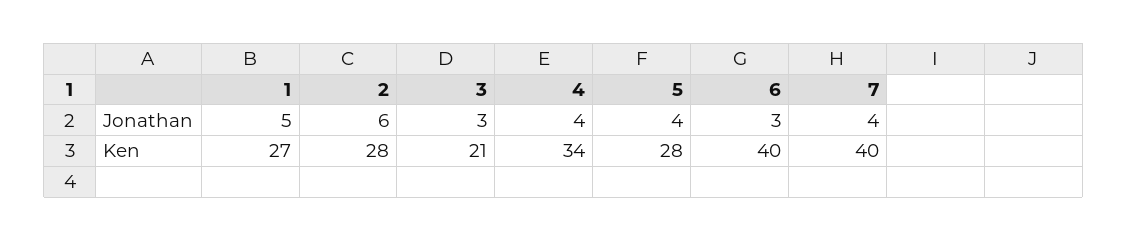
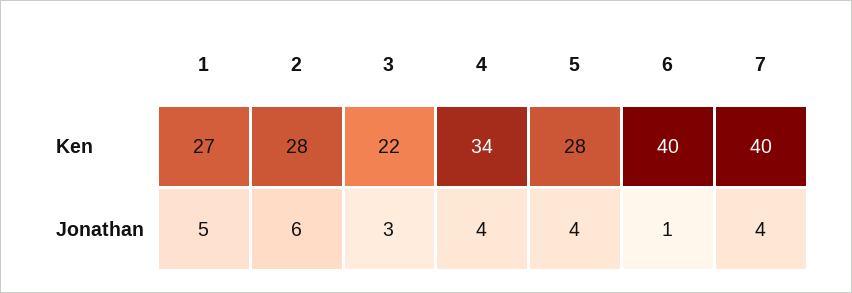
6, Jonathan: 3 -> 1
3, Ken: 21 -> 22

